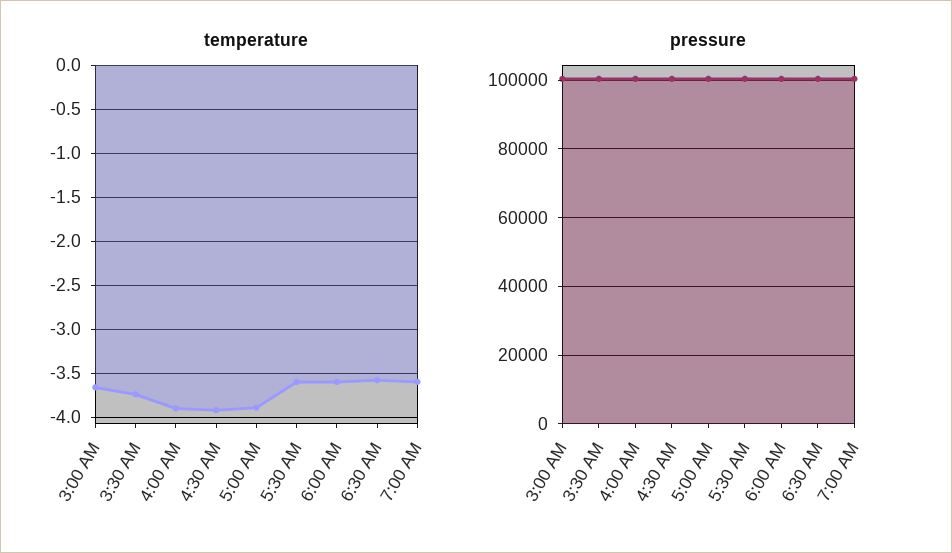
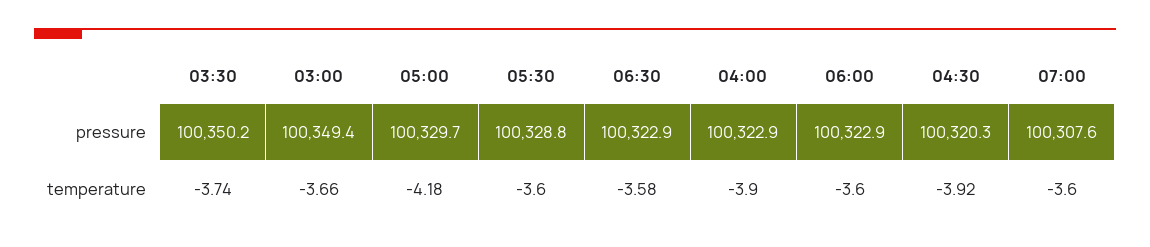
temperature, 5:00 AM: -3.9 -> -4.18

